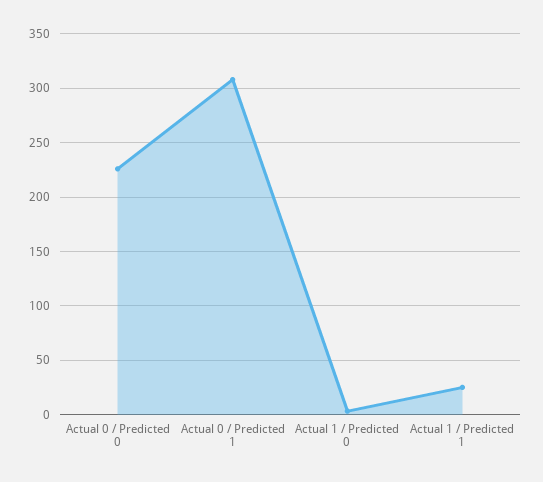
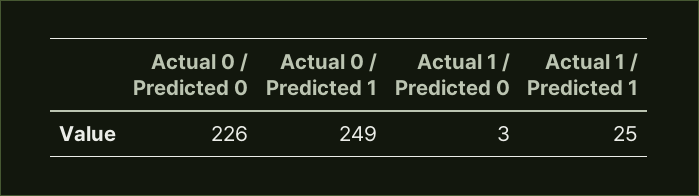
Actual 0 / Predicted 1: 310 -> 249

